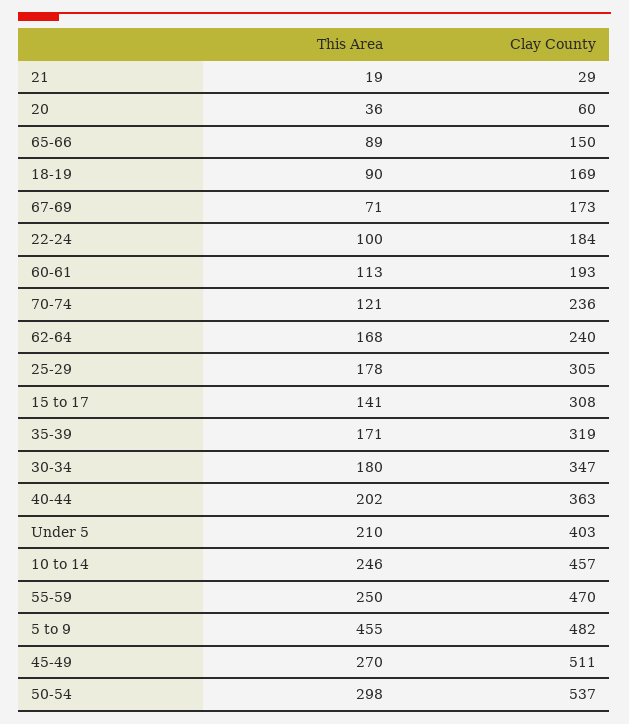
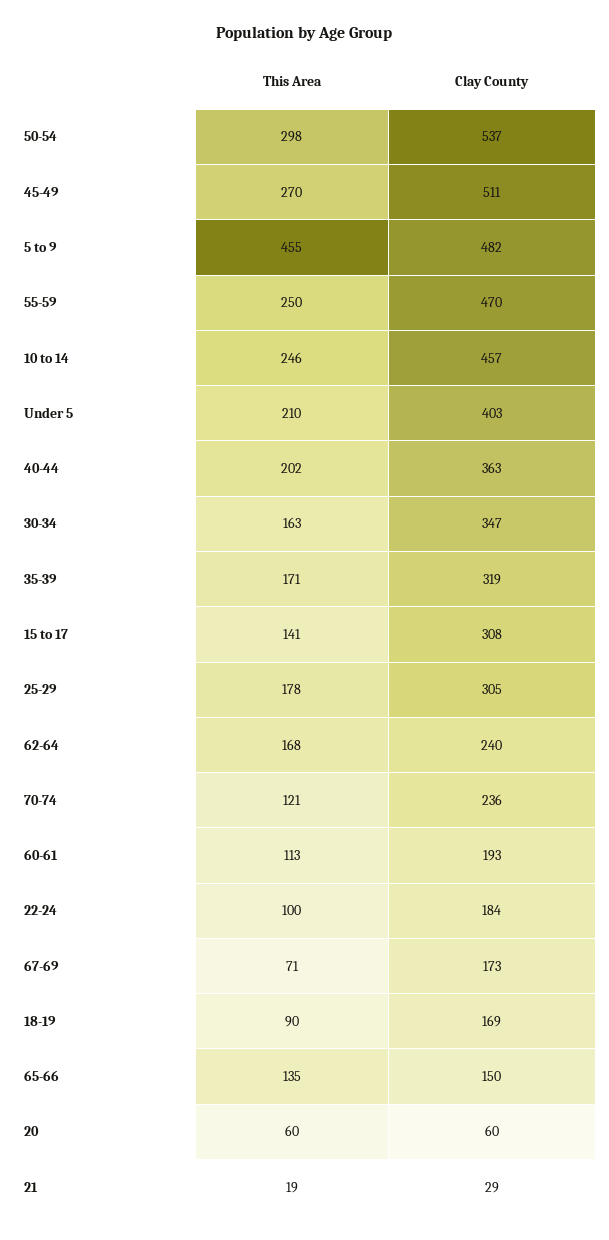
This Area, 20: 36 -> 60
This Area, 65-66: 89 -> 135
This Area, 30-34: 180 -> 163

